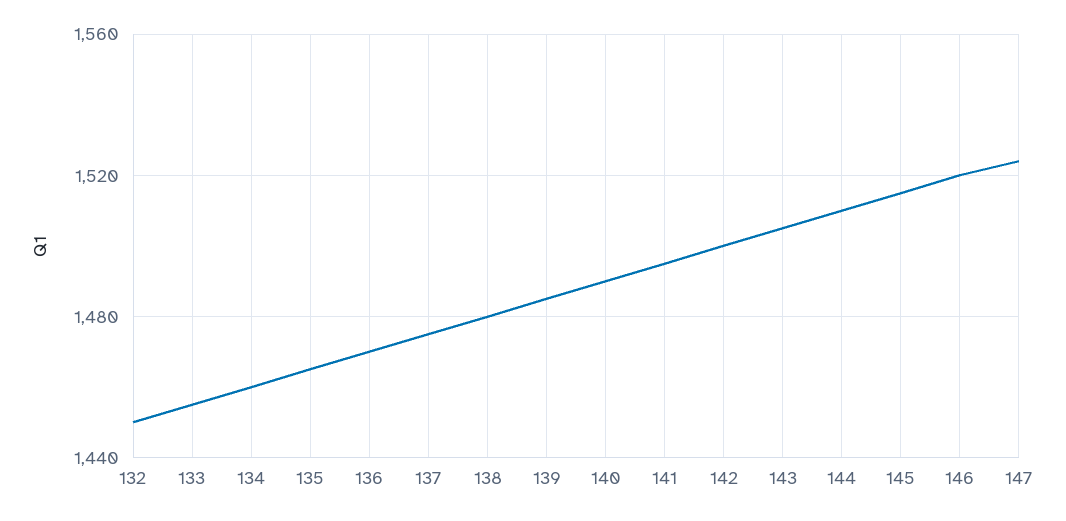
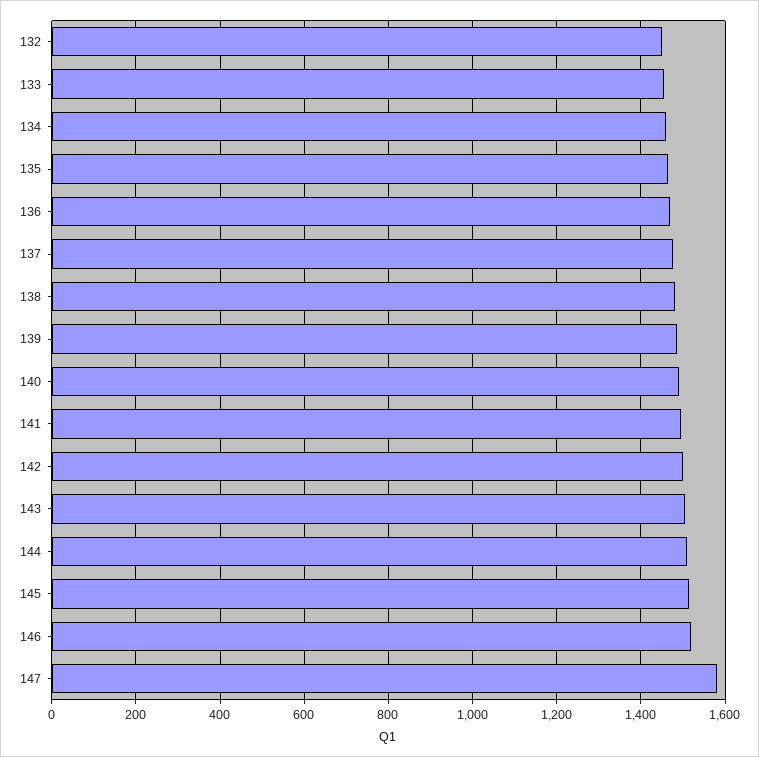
147: 1525 -> 1580

